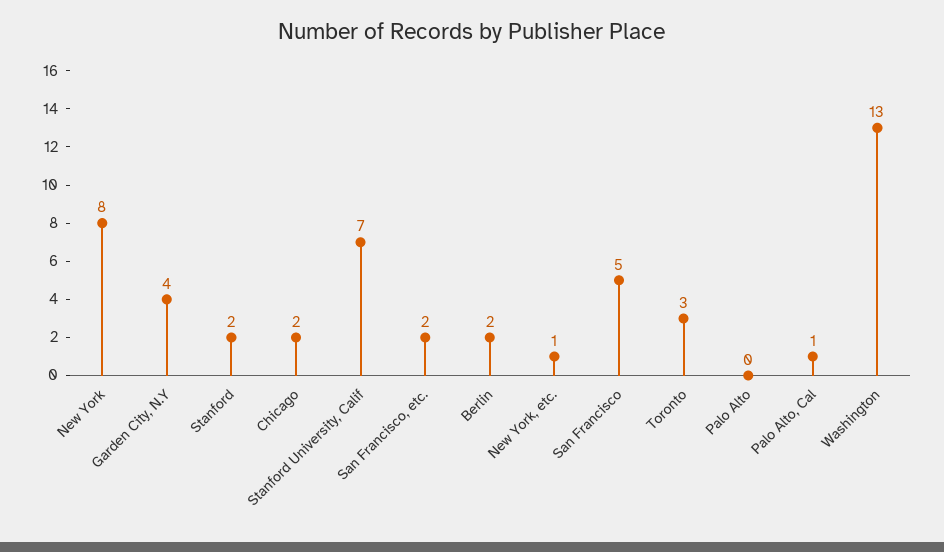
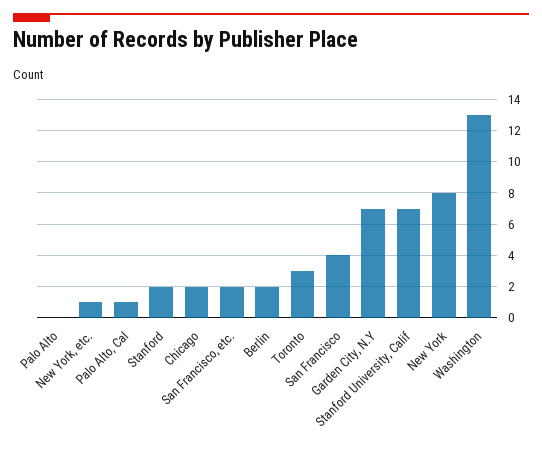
Garden City, N.Y: 4 -> 7
San Francisco: 5 -> 4

